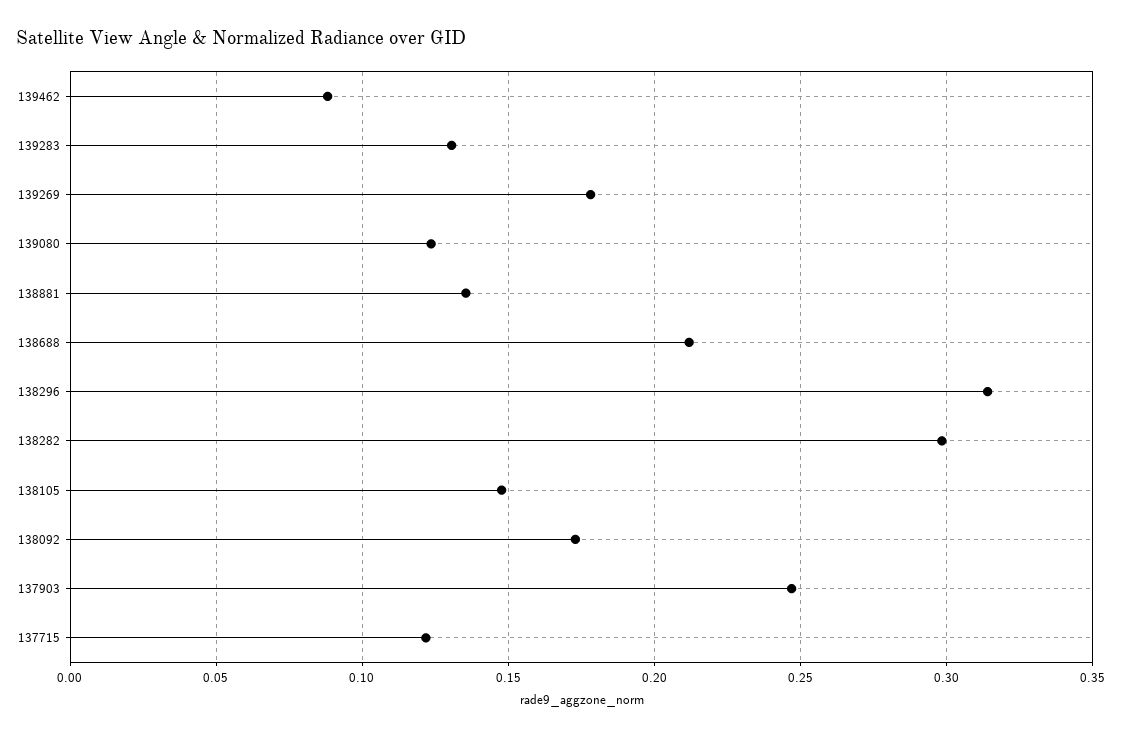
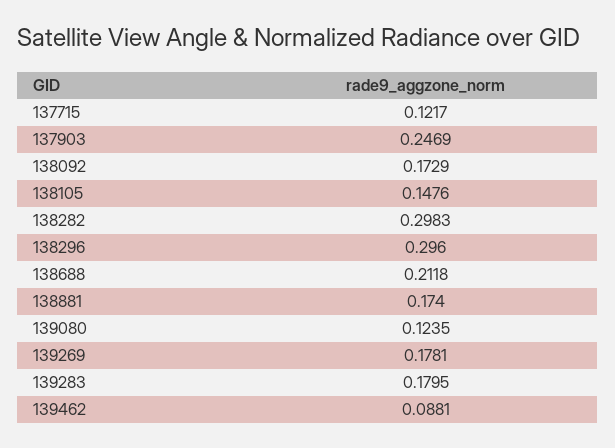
139283: 0.13 -> 0.1795
138881: 0.135 -> 0.174
138296: 0.315 -> 0.296

